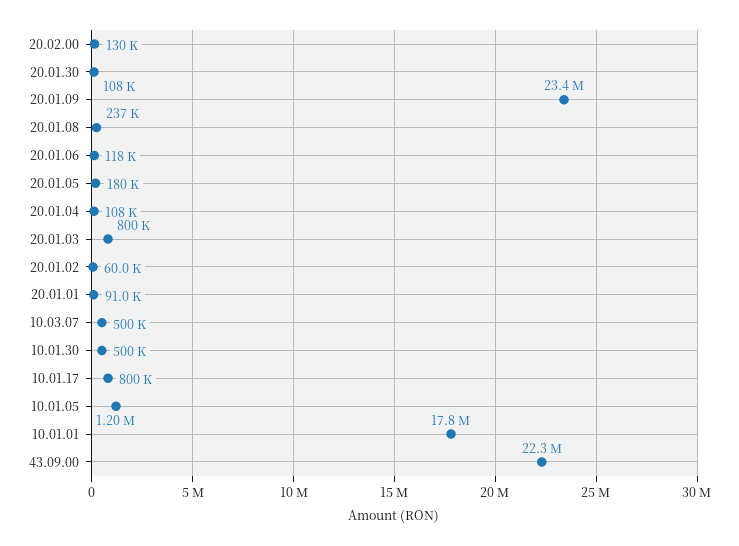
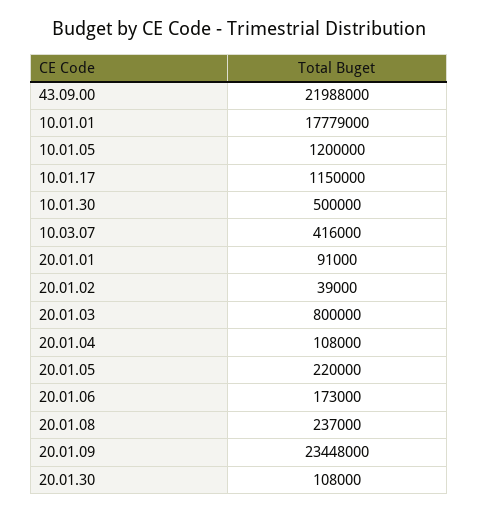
20.02.00: 130000 -> none
20.01.06: 118000 -> 173000
20.01.05: 180000 -> 220000
20.01.02: 60000 -> 39000
10.03.07: 500000 -> 416000
10.01.17: 800000 -> 1150000
43.09.00: 22300000 -> 21988000

